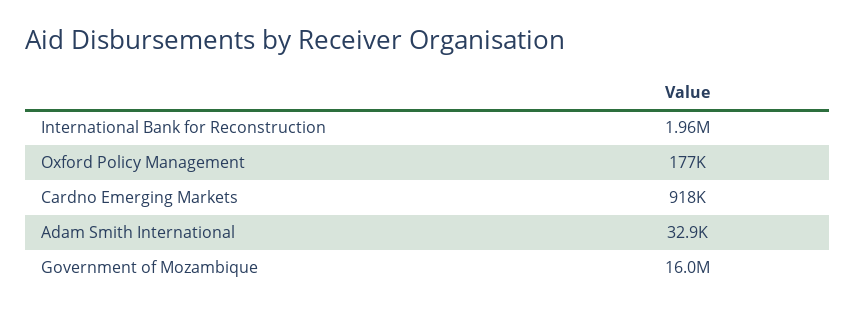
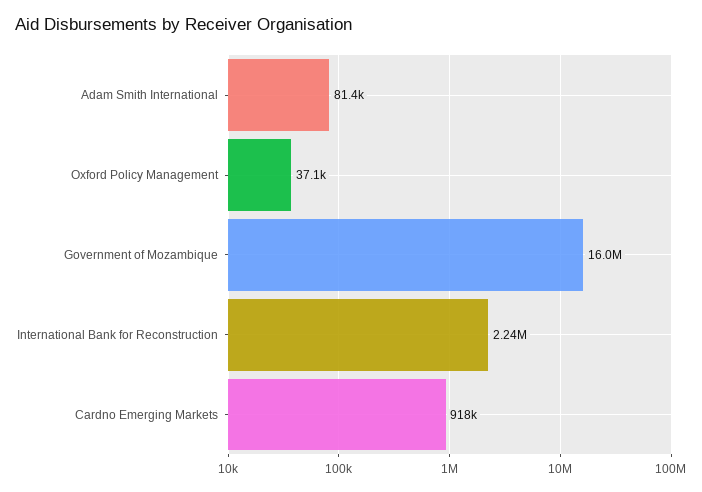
International Bank for Reconstruction: 1960000 -> 2240000
Oxford Policy Management: 177000 -> 37100
Adam Smith International: 32900 -> 81400

